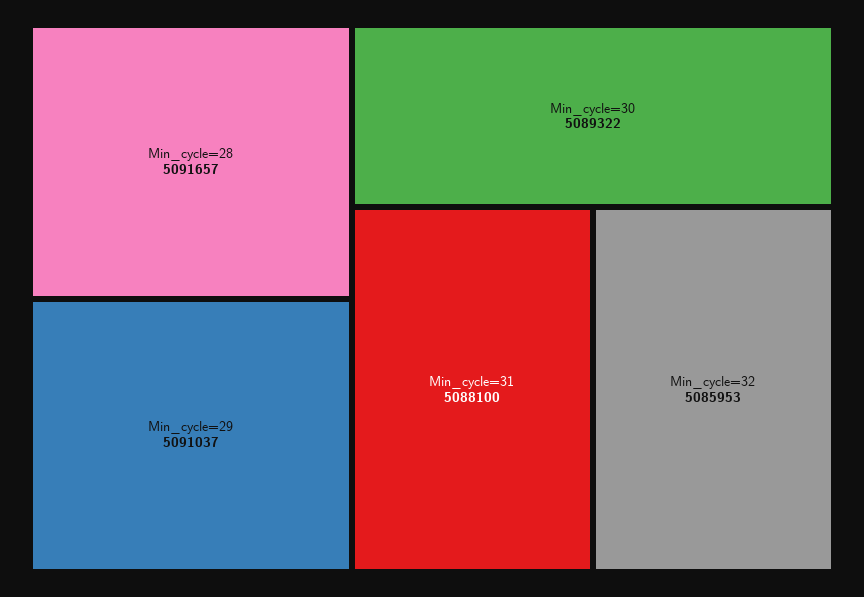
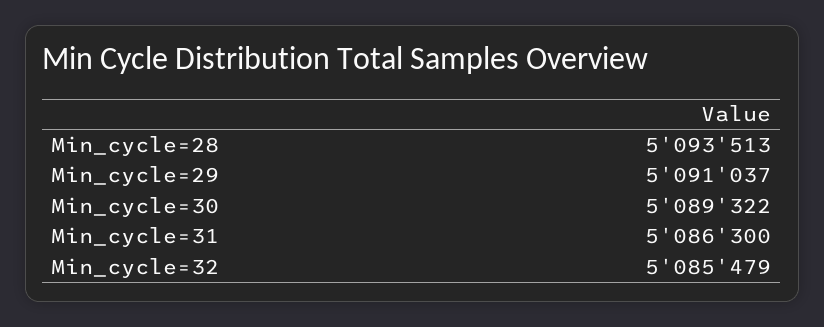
Min_cycle=28: 5091657 -> 5093513
Min_cycle=31: 5088100 -> 5086300
Min_cycle=32: 5085953 -> 5085479

